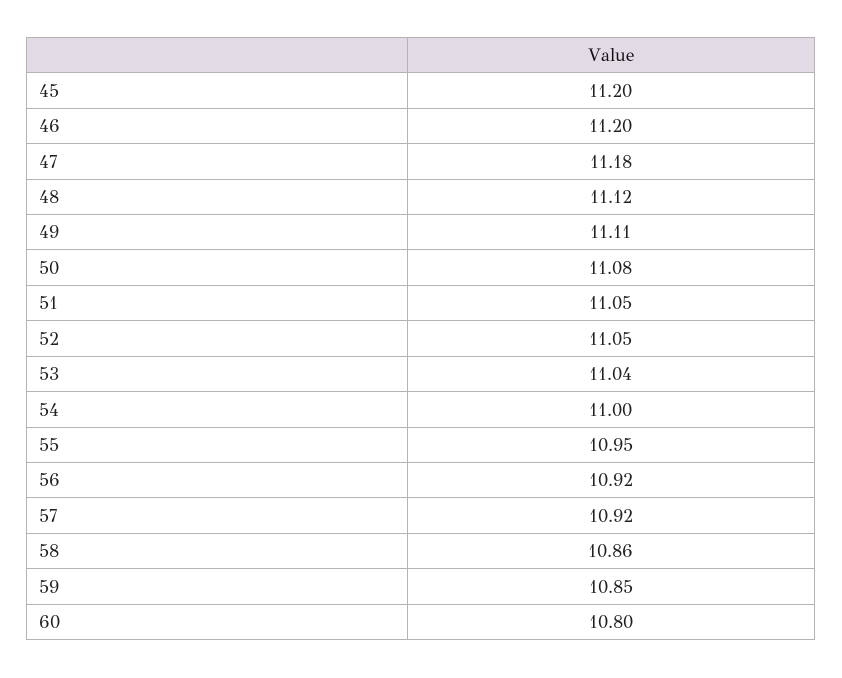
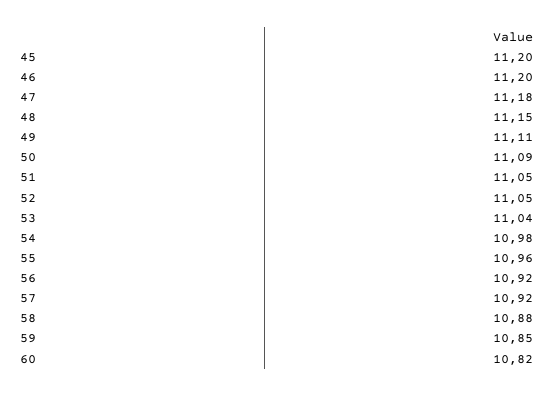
48: 11.12 -> 11.15
50: 11.08 -> 11.09
54: 11 -> 10.98
55: 10.95 -> 10.96
58: 10.86 -> 10.88
60: 10.8 -> 10.82

